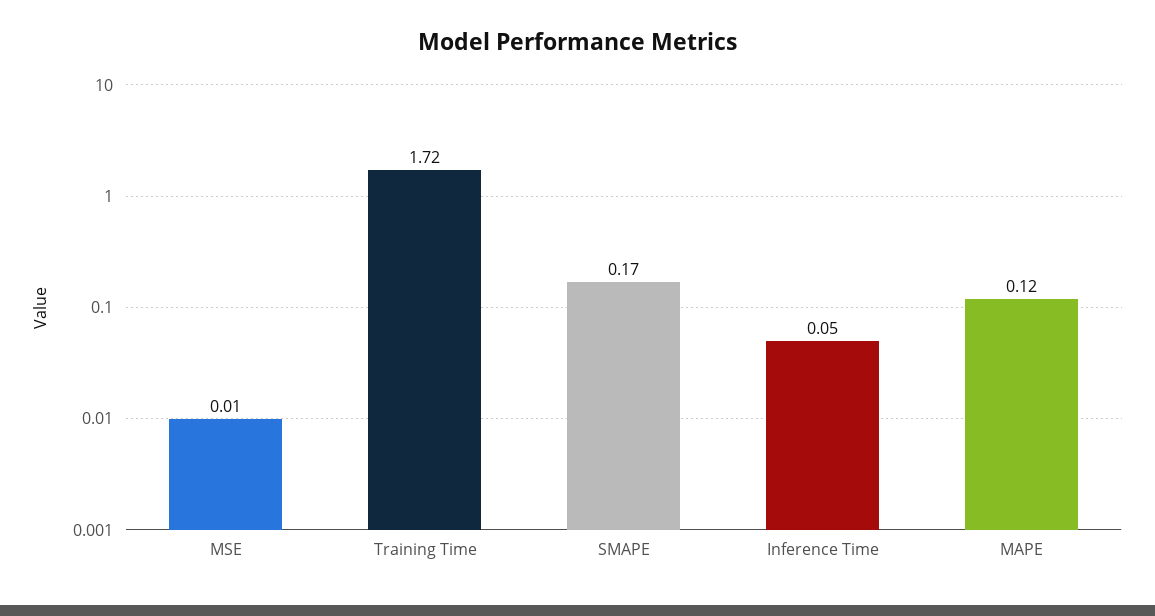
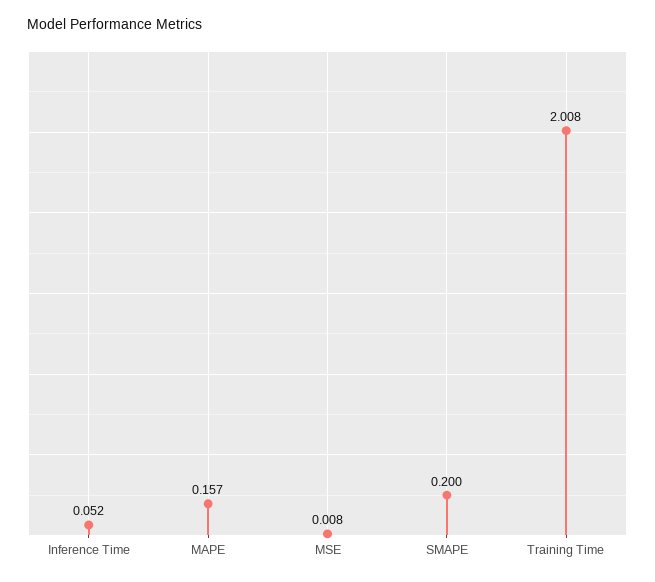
Training Time: 1.72 -> 2.008
SMAPE: 0.17 -> 0.2
MAPE: 0.12 -> 0.157

